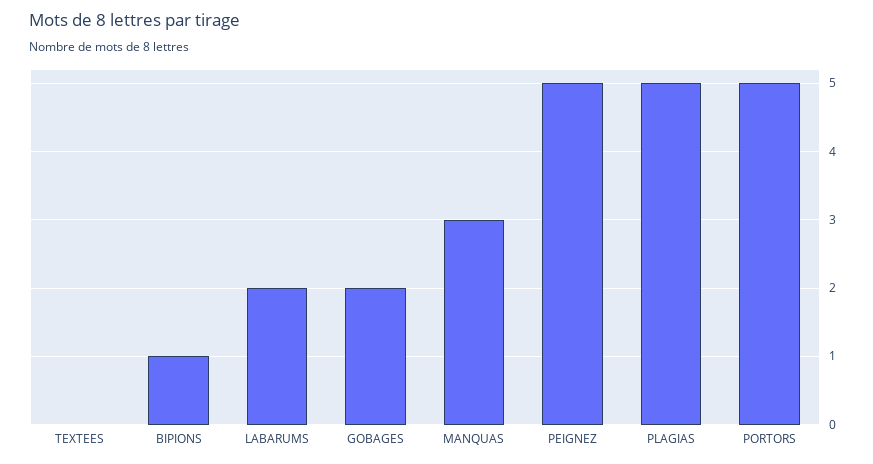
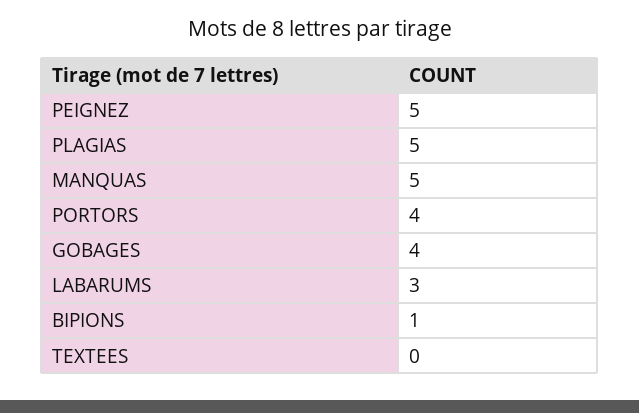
LABARUMS: 2 -> 3
GOBAGES: 2 -> 4
MANQUAS: 3 -> 5
PORTORS: 5 -> 4

